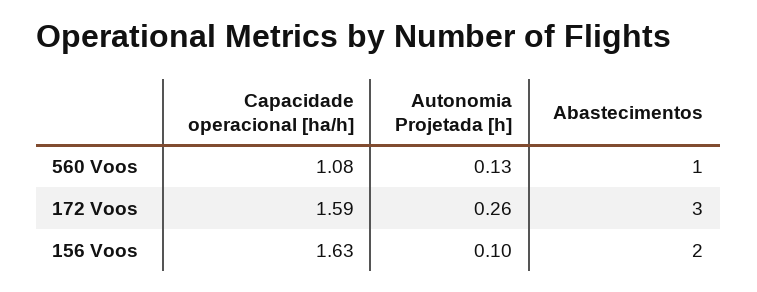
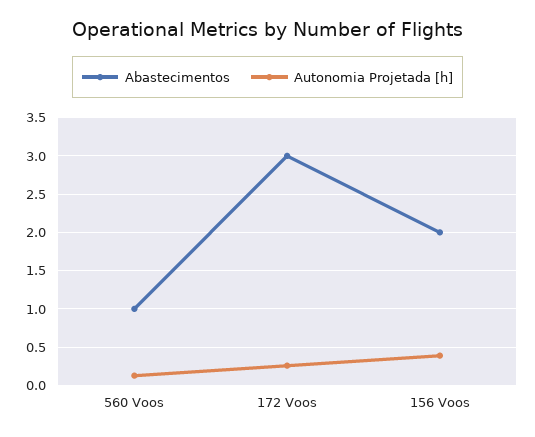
Capacidade operacional [ha/h], 560 Voos: 1.08 -> none
Capacidade operacional [ha/h], 172 Voos: 1.59 -> none
Capacidade operacional [ha/h], 156 Voos: 1.63 -> none
Autonomia Projetada [h], 156 Voos: 0.1 -> 0.4

